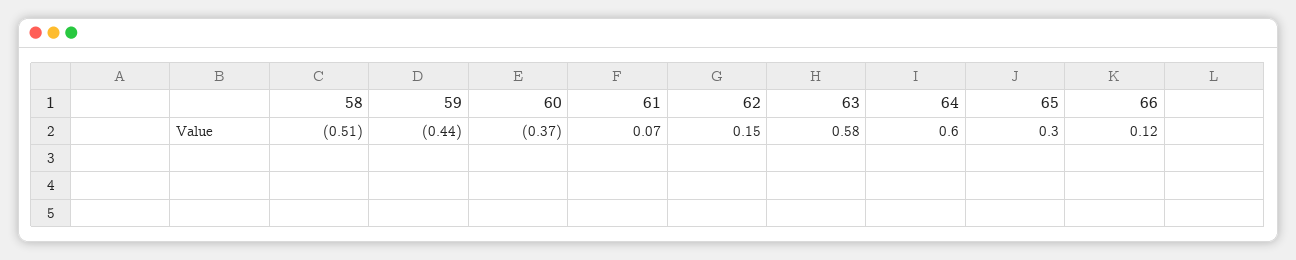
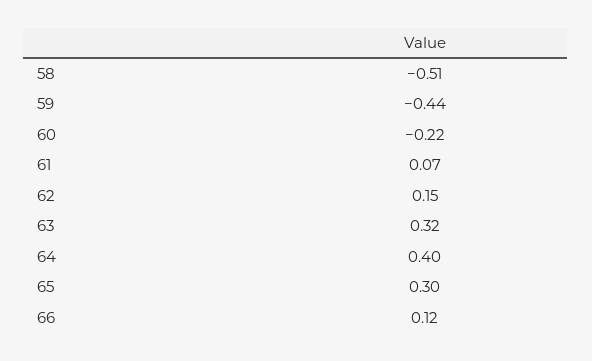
60: -0.37 -> -0.22
63: 0.58 -> 0.32
64: 0.6 -> 0.4

